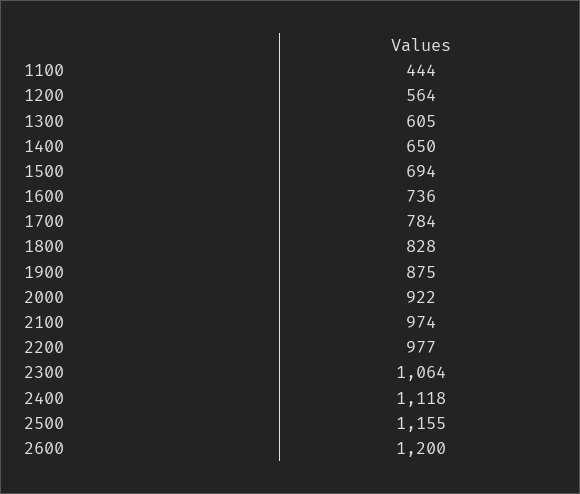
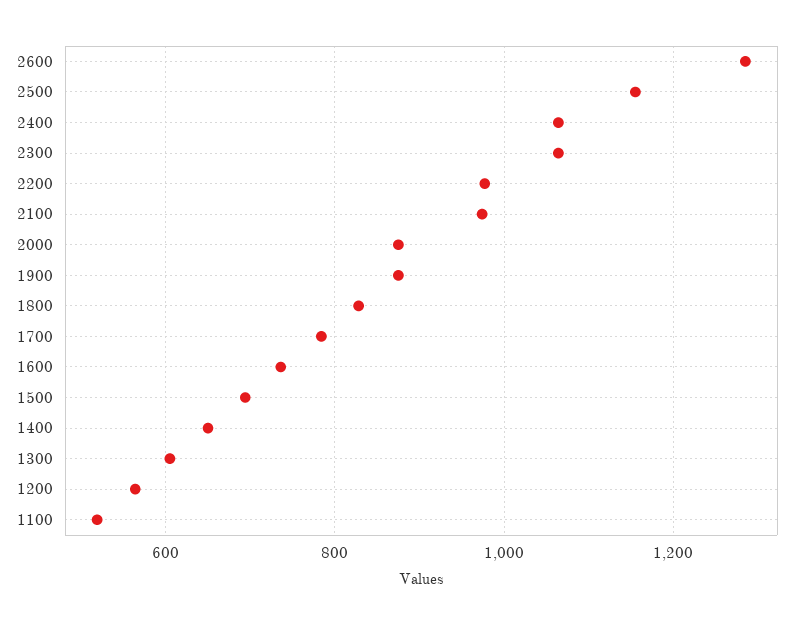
1100: 444 -> 520
2000: 922 -> 880
2400: 1118 -> 1060
2600: 1200 -> 1280

